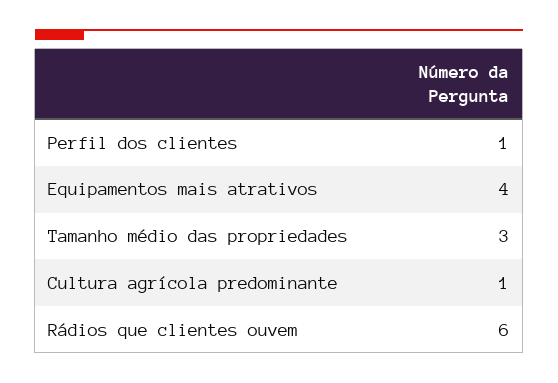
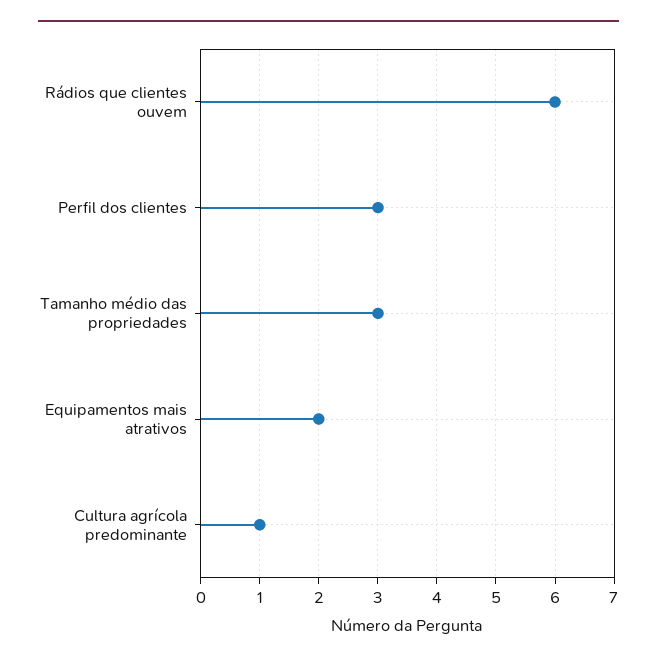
Perfil dos clientes: 1 -> 3
Equipamentos mais atrativos: 4 -> 2

